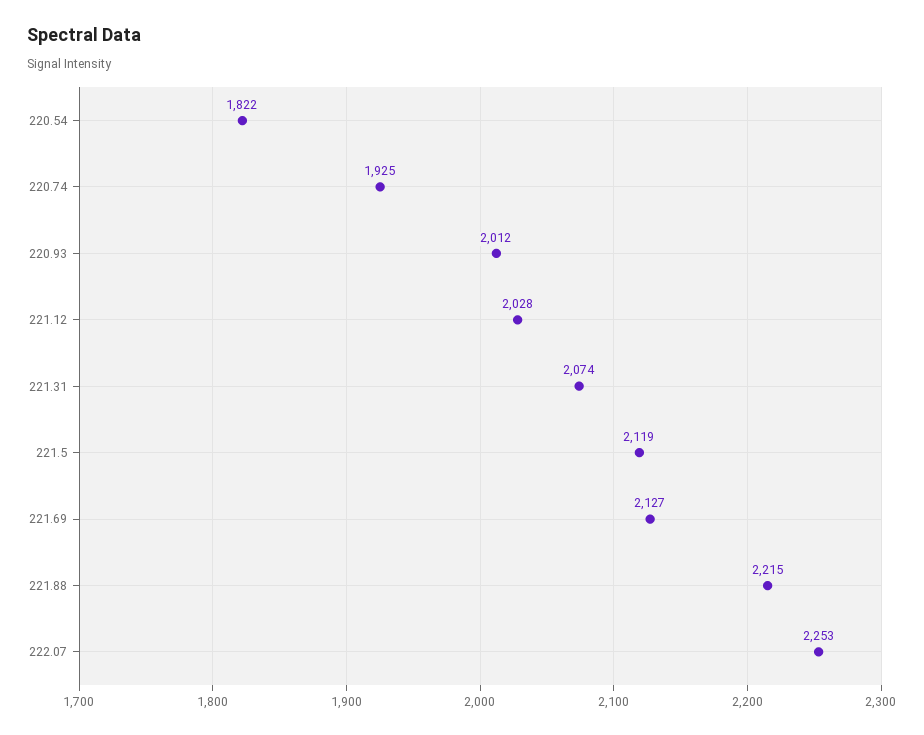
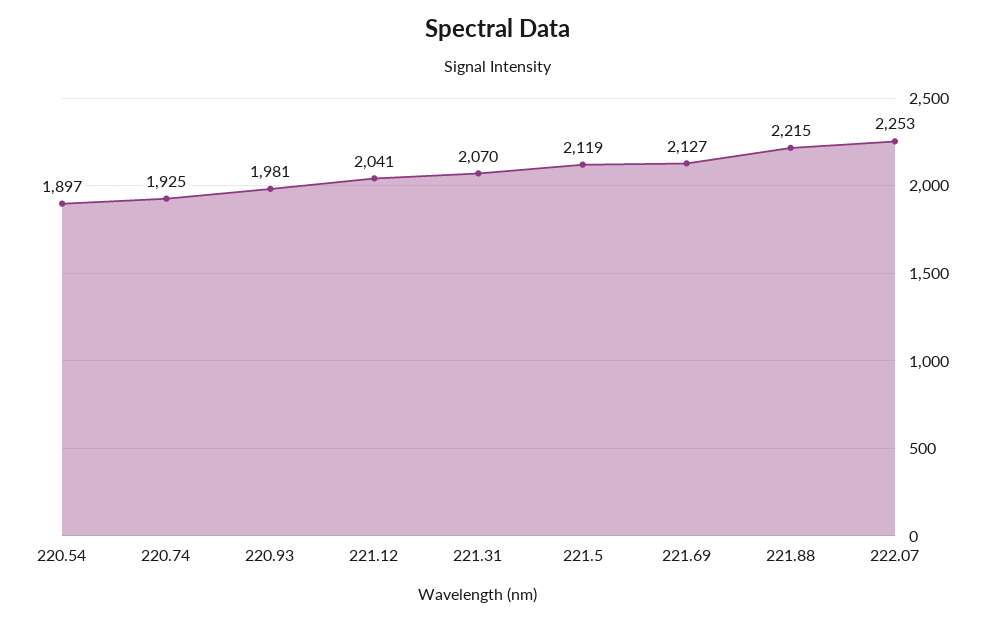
220.54: 1822 -> 1897
220.93: 2012 -> 1981
221.12: 2028 -> 2041
221.31: 2074 -> 2070

